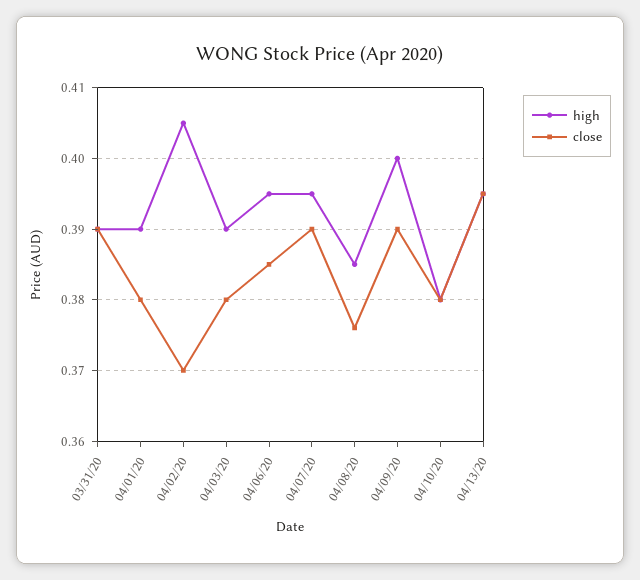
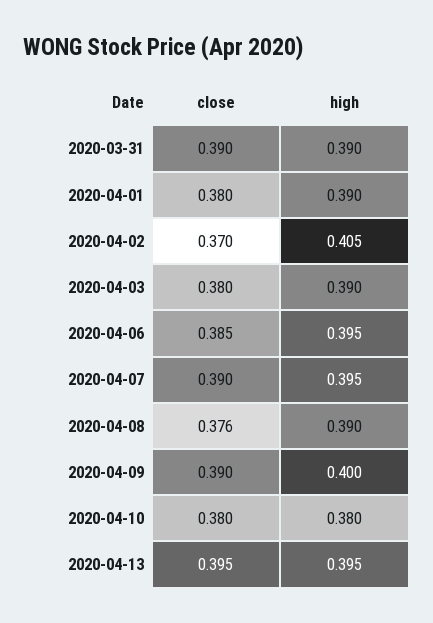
high, 04/08/20: 0.385 -> 0.39

